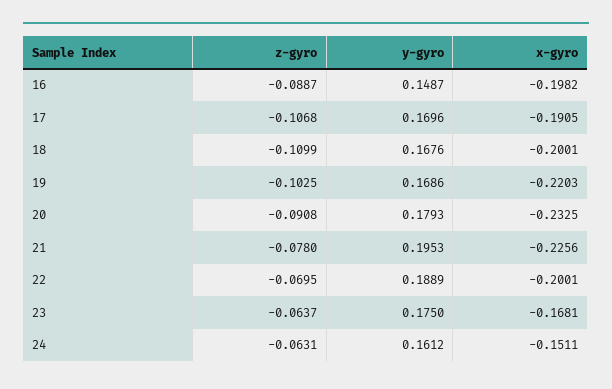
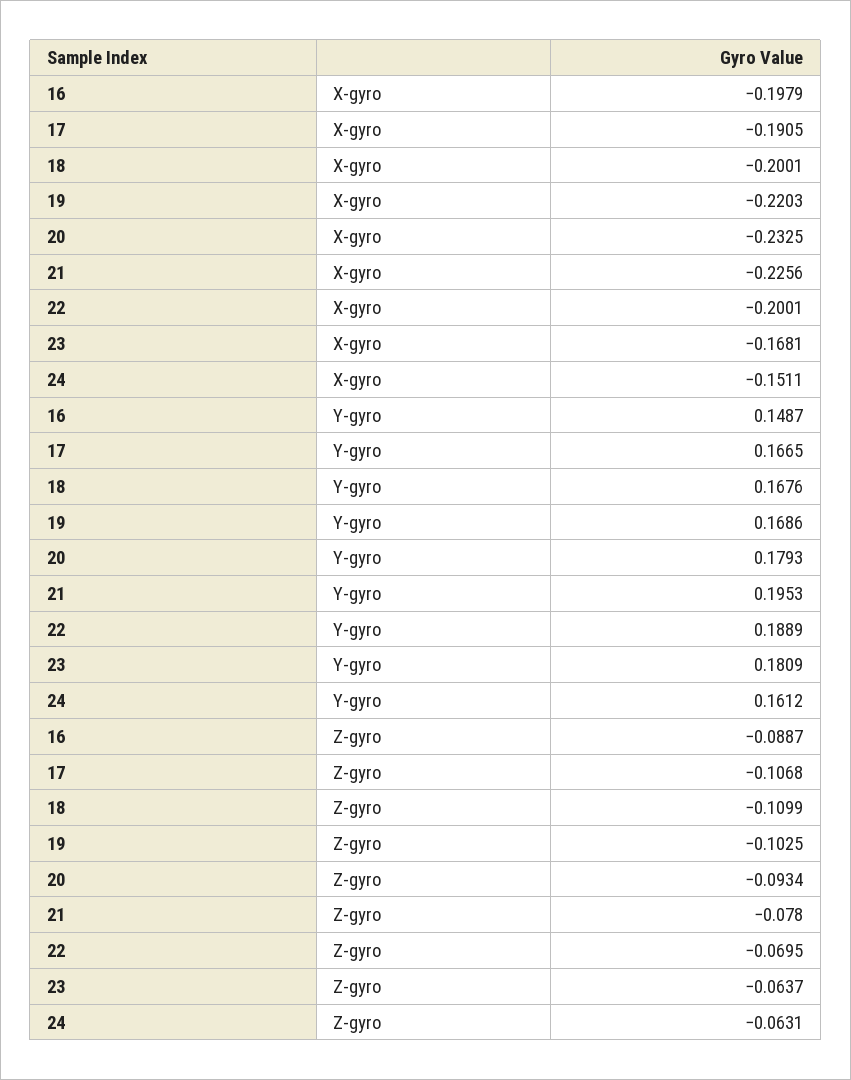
x-gyro, 16: -0.1982 -> -0.1979
y-gyro, 17: 0.1696 -> 0.1665
z-gyro, 20: -0.0908 -> -0.0934
y-gyro, 23: 0.175 -> 0.1809

